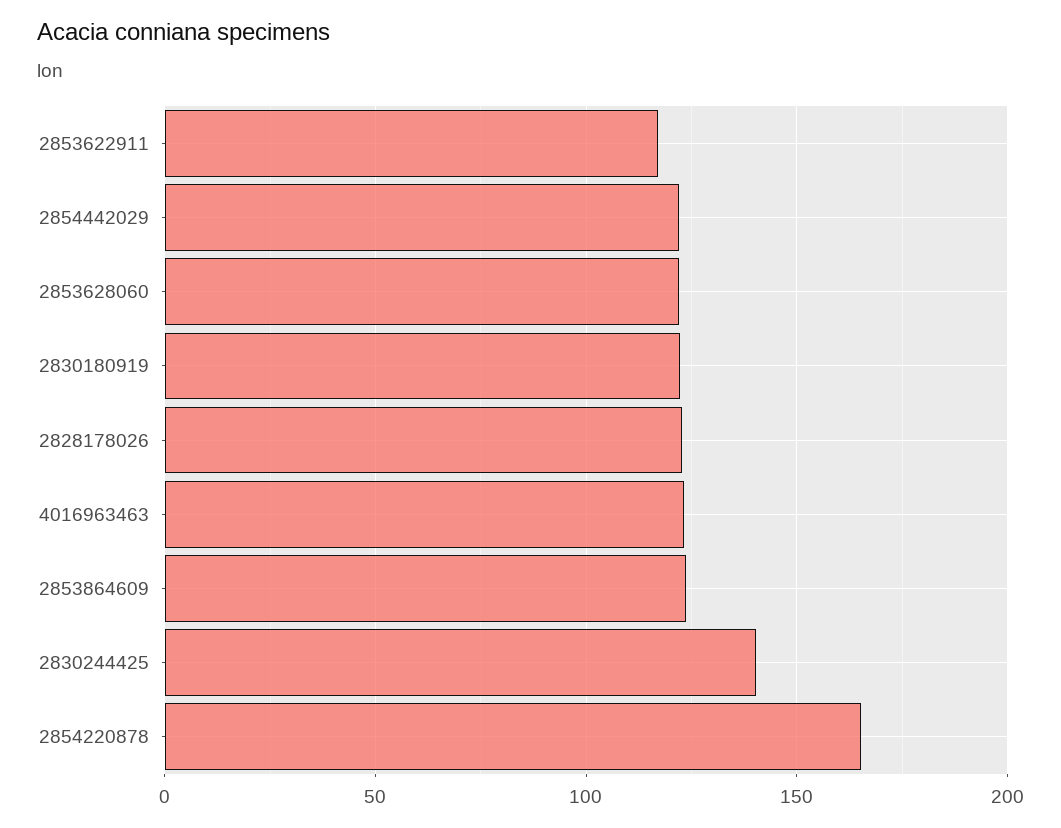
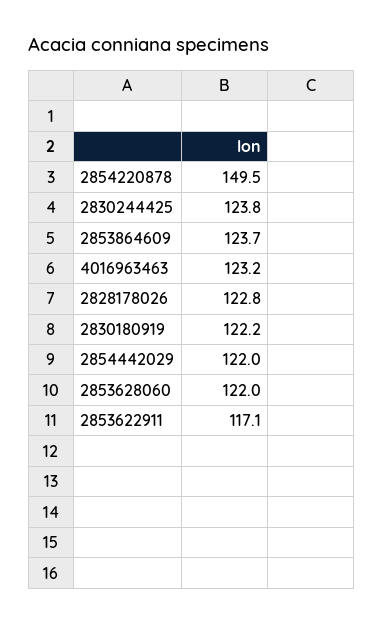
2830244425: 140 -> 123.8
2854220878: 165 -> 149.5

